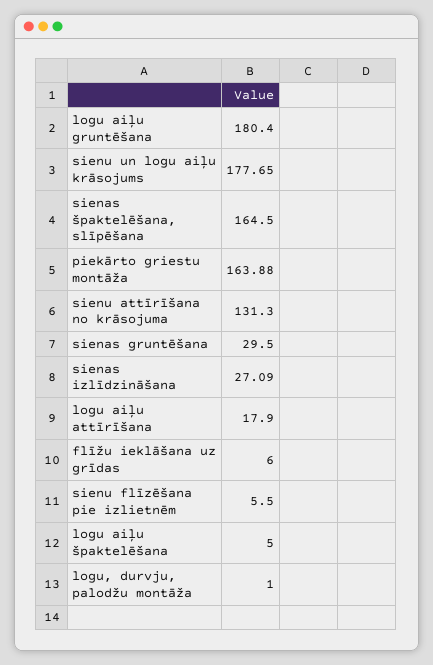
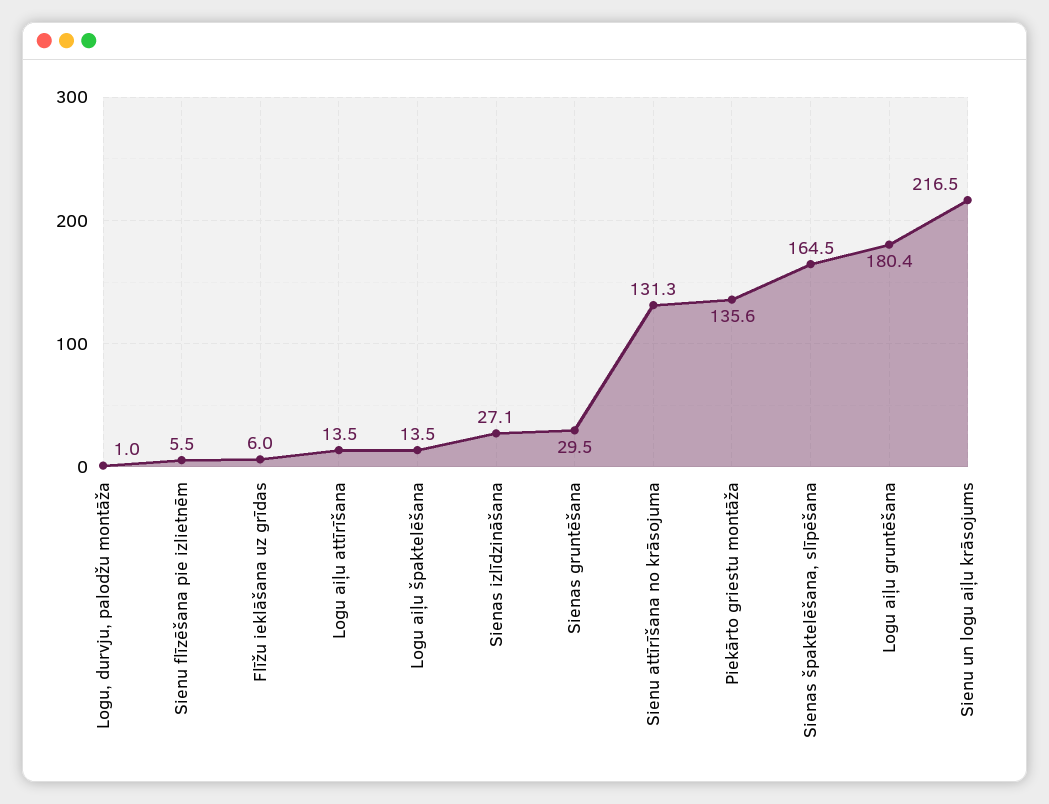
sienu un logu aiļu krāsojums: 177.65 -> 216.5
piekārto griestu montāža: 163.88 -> 135.6
logu aiļu attīrīšana: 17.9 -> 13.5
logu aiļu špaktelēšana: 5 -> 13.5

